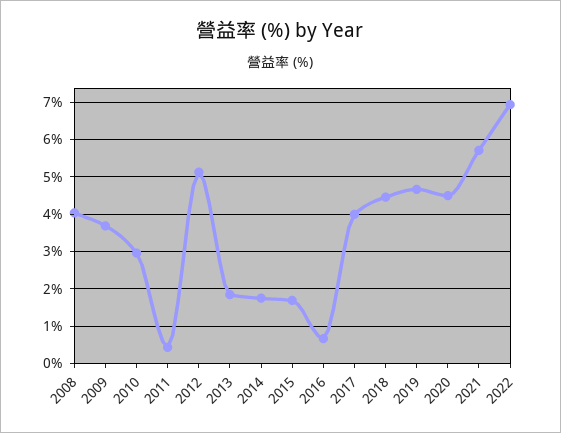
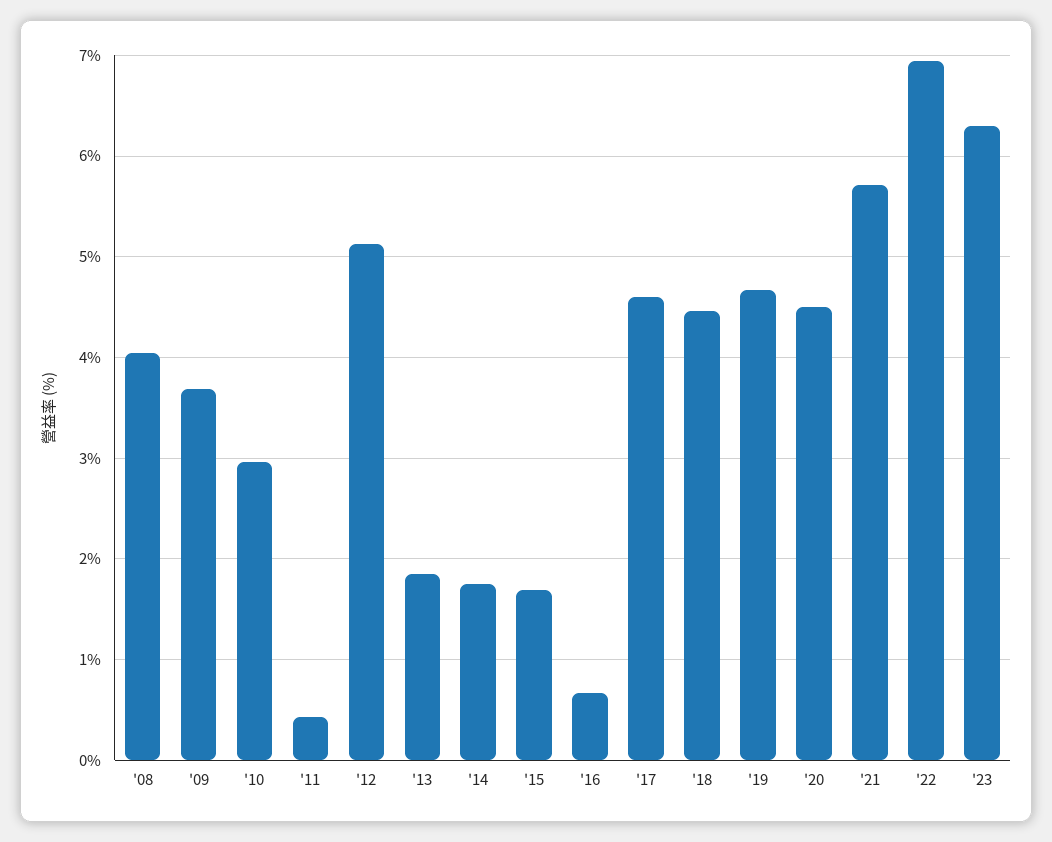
2017: 4 -> 4.6
'23: none -> 6.3

